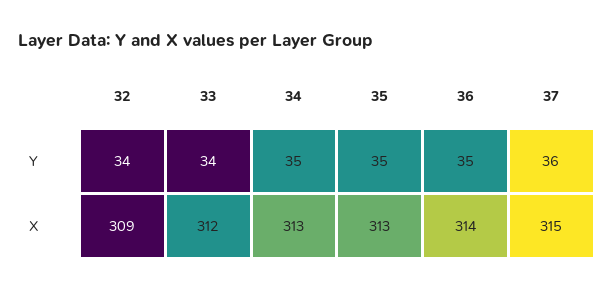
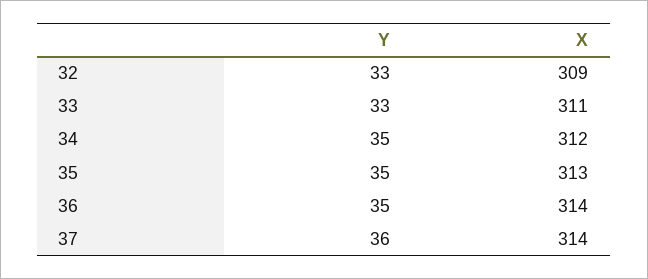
32, Y: 34 -> 33
33, Y: 34 -> 33
33, X: 312 -> 311
34, X: 313 -> 312
37, X: 315 -> 314

